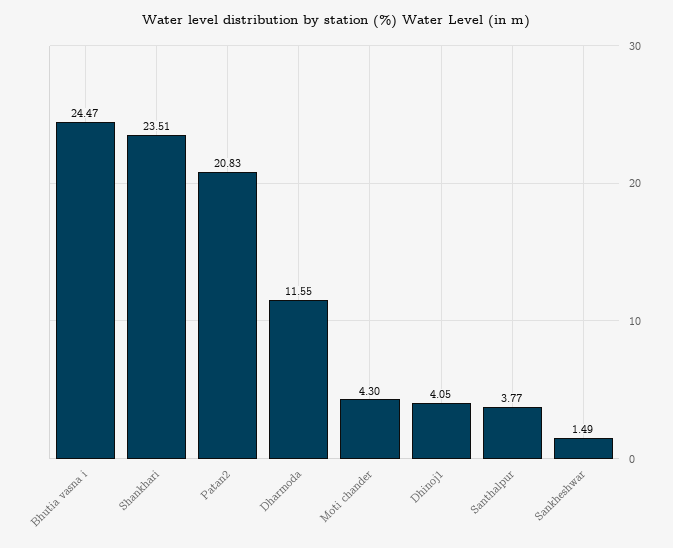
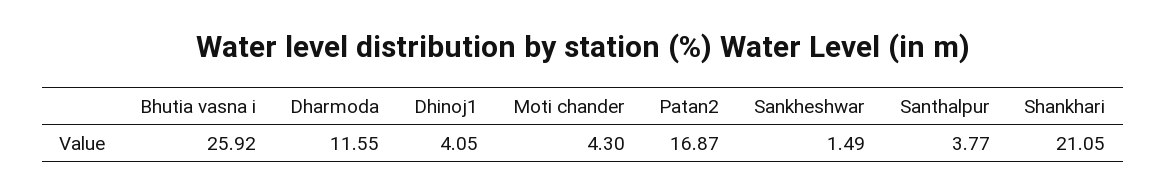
Bhutia vasna i: 24.47 -> 25.92
Shankhari: 23.51 -> 21.05
Patan2: 20.83 -> 16.87

